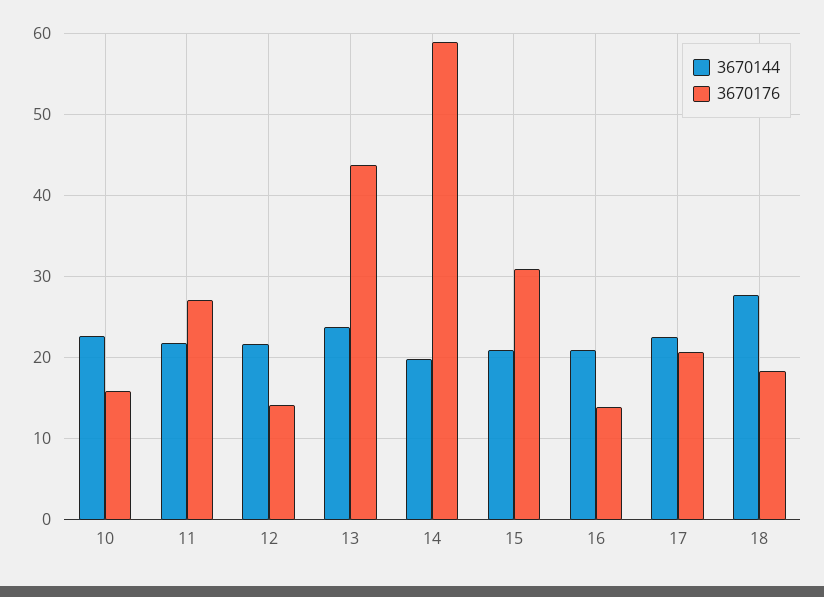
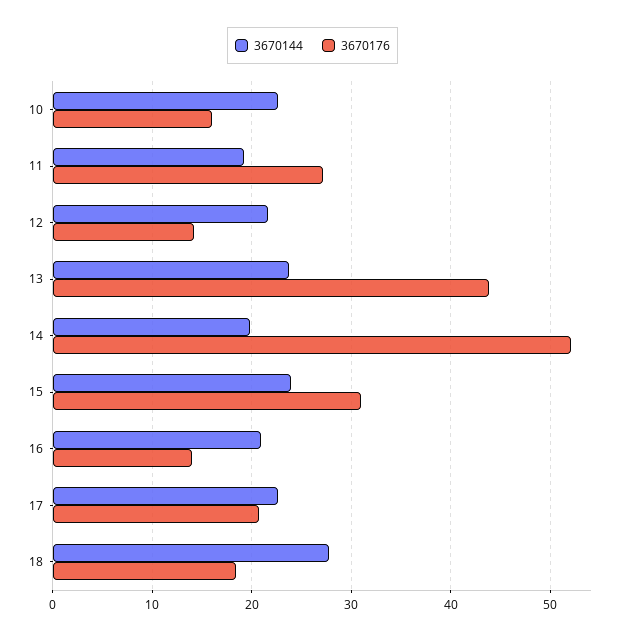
3670144, 11: 22 -> 19
3670176, 14: 59 -> 52
3670144, 15: 21 -> 24

